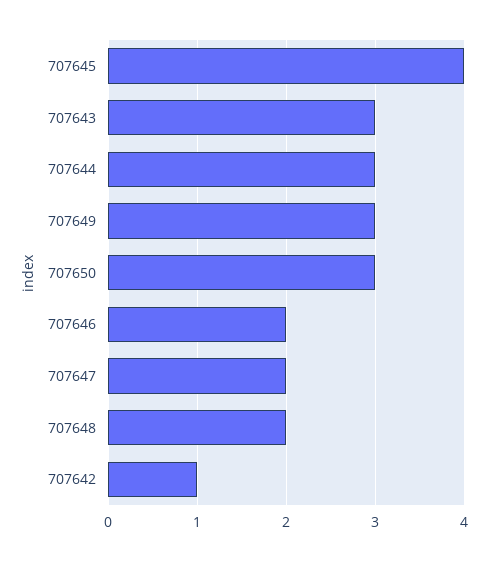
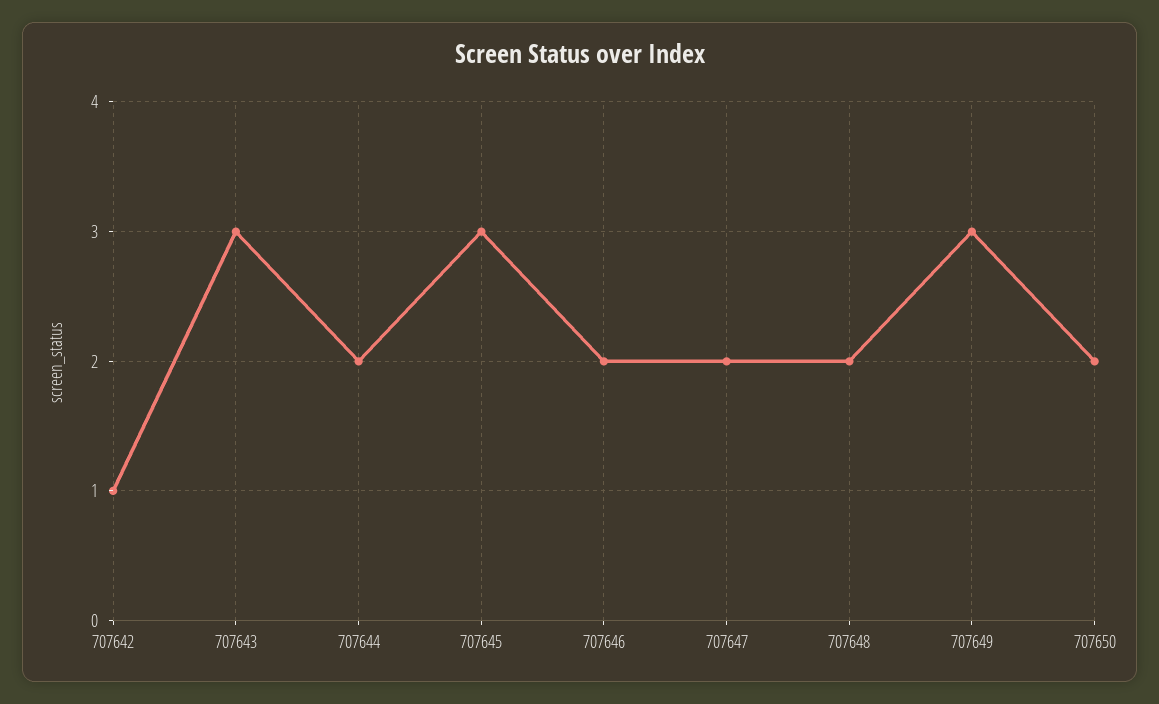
707645: 4 -> 3
707644: 3 -> 2
707650: 3 -> 2

